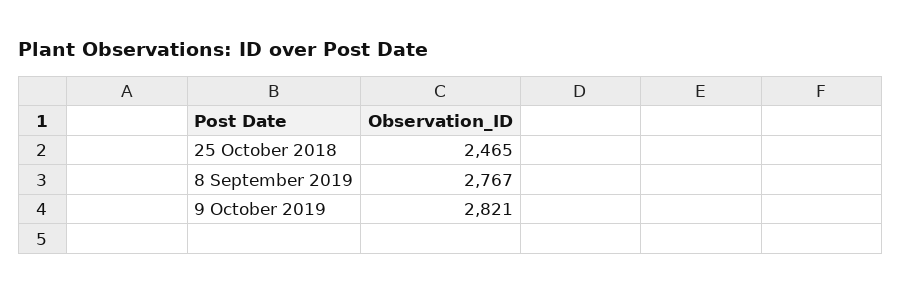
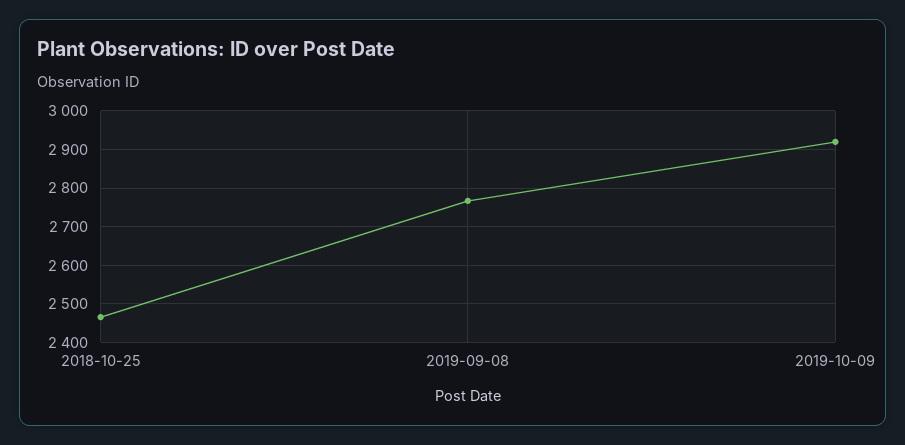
9 October 2019: 2821 -> 2920

